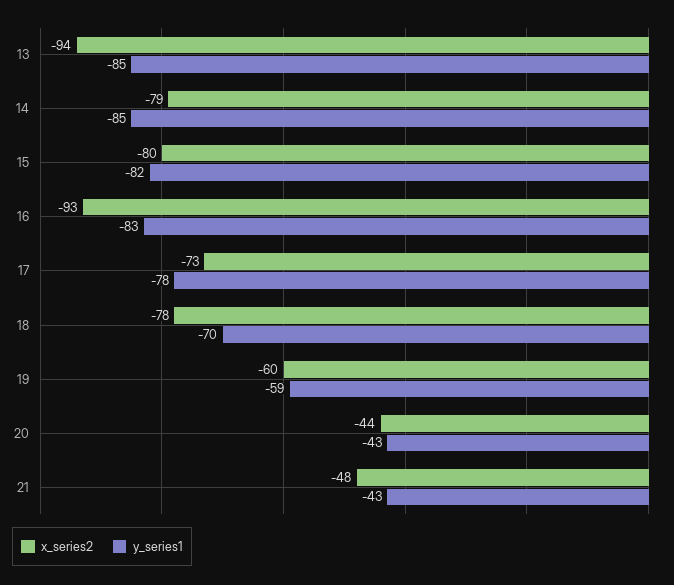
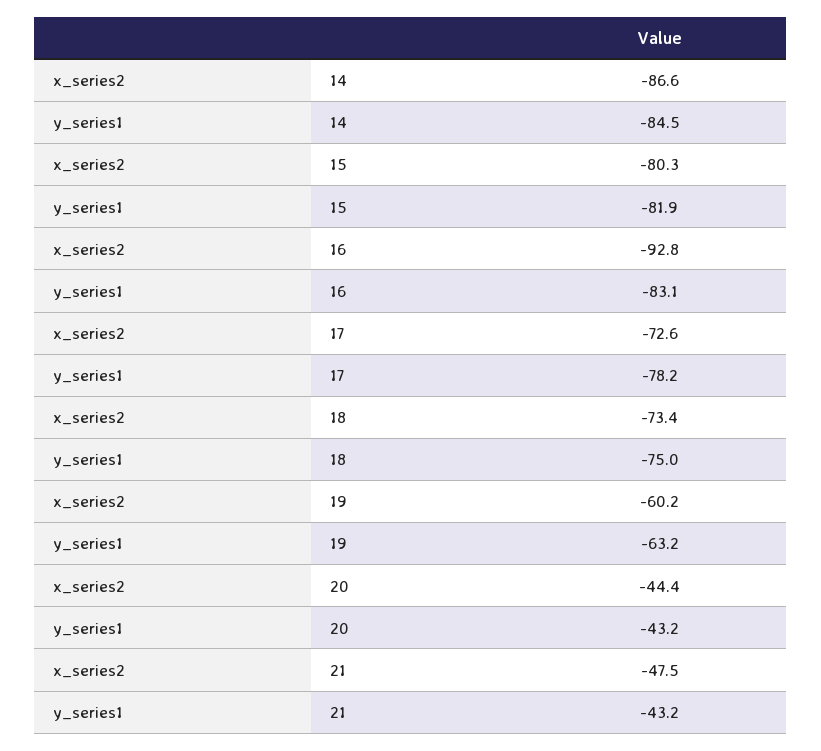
x_series2, 13: -94 -> none
y_series1, 13: -85 -> none
x_series2, 14: -79 -> -86.6
x_series2, 18: -78 -> -73.4
y_series1, 18: -70 -> -75
y_series1, 19: -59 -> -63.2

